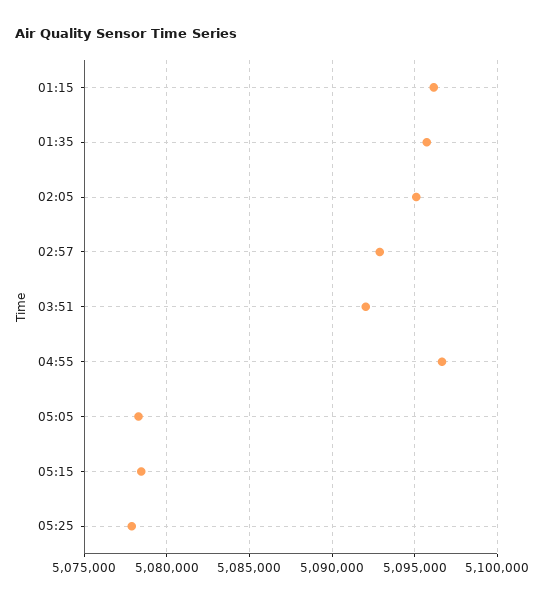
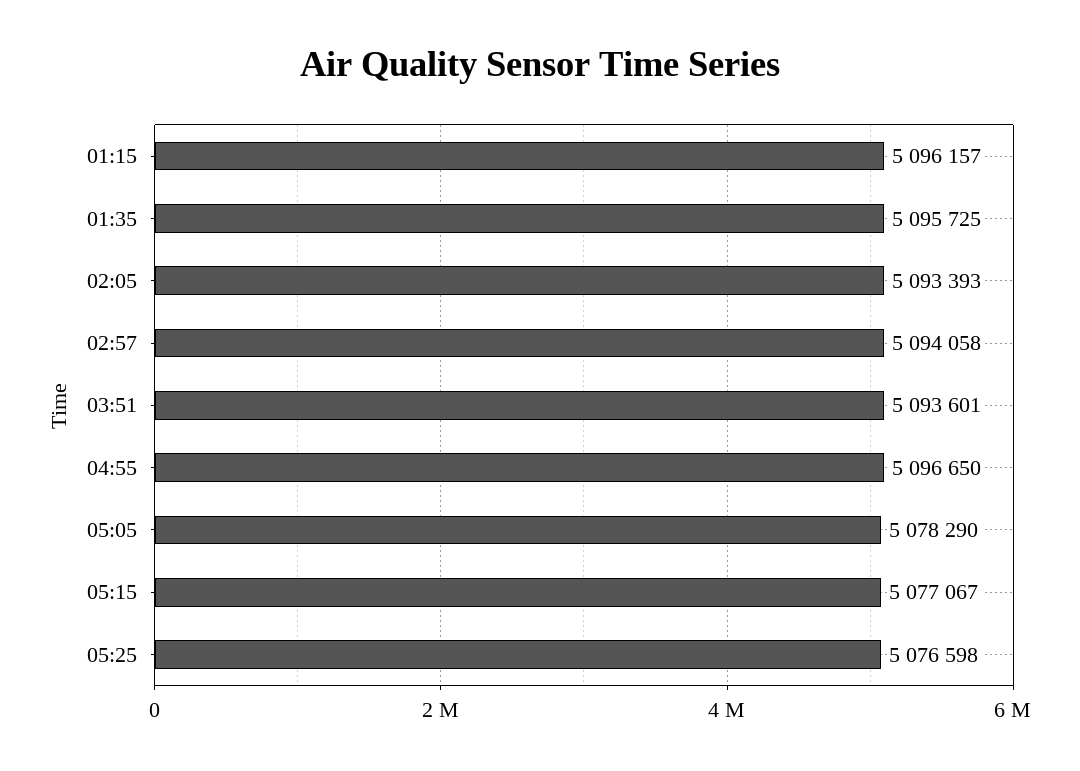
02:05: 5095000 -> 5093393
02:57: 5093000 -> 5094058
03:51: 5092000 -> 5093601
05:15: 5078500 -> 5077067
05:25: 5078000 -> 5076598

